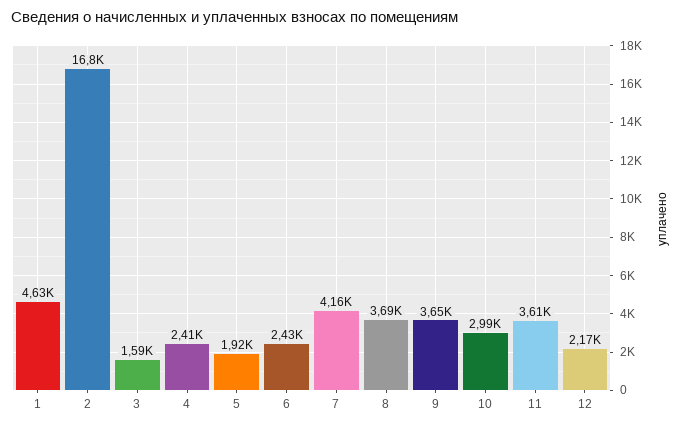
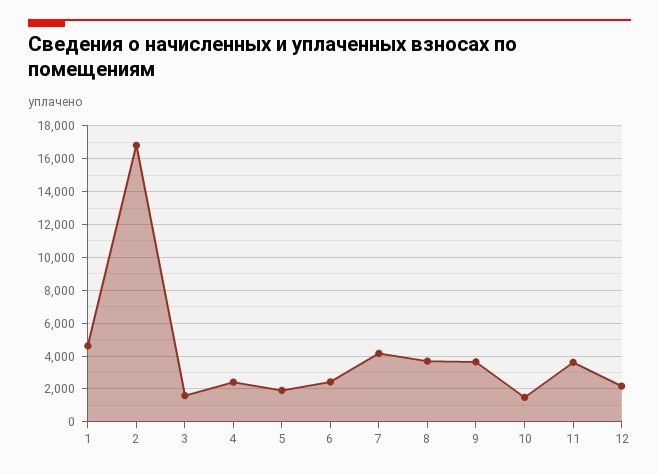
10: 2990 -> 1500

